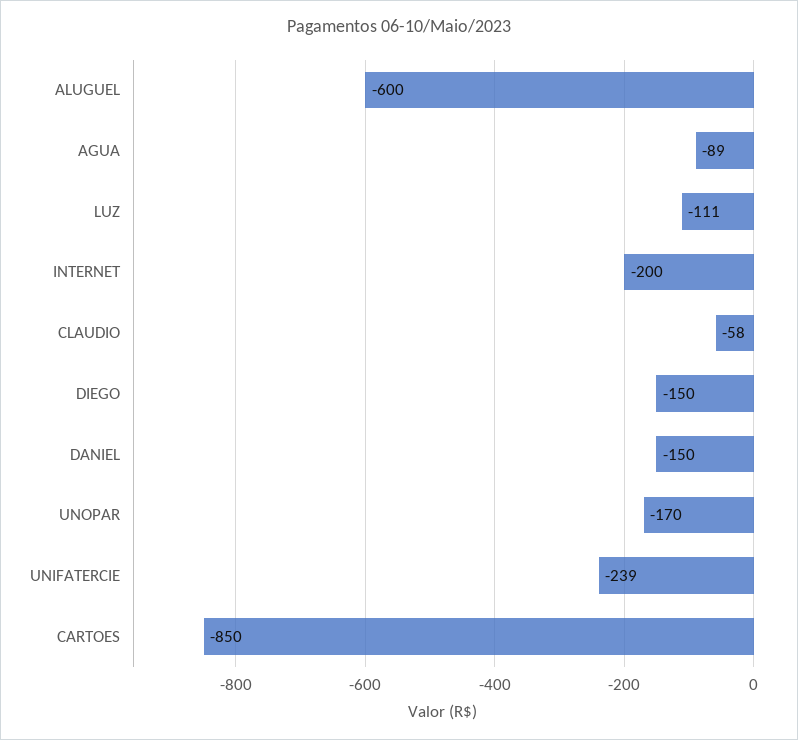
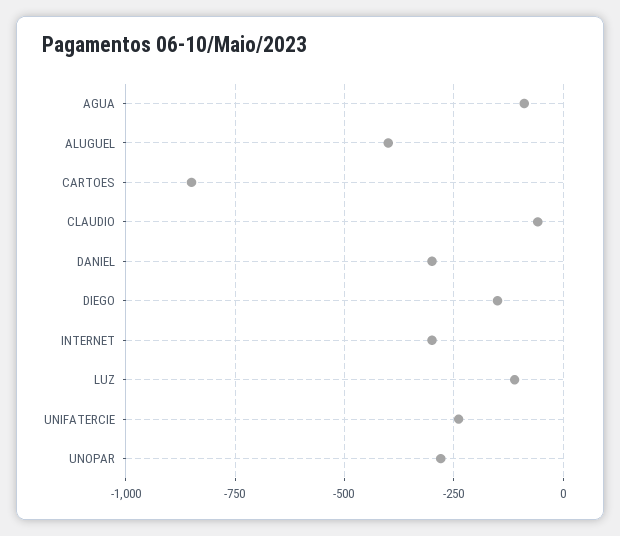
ALUGUEL: -600 -> -400
INTERNET: -200 -> -300
DANIEL: -150 -> -300
UNOPAR: -170 -> -275

